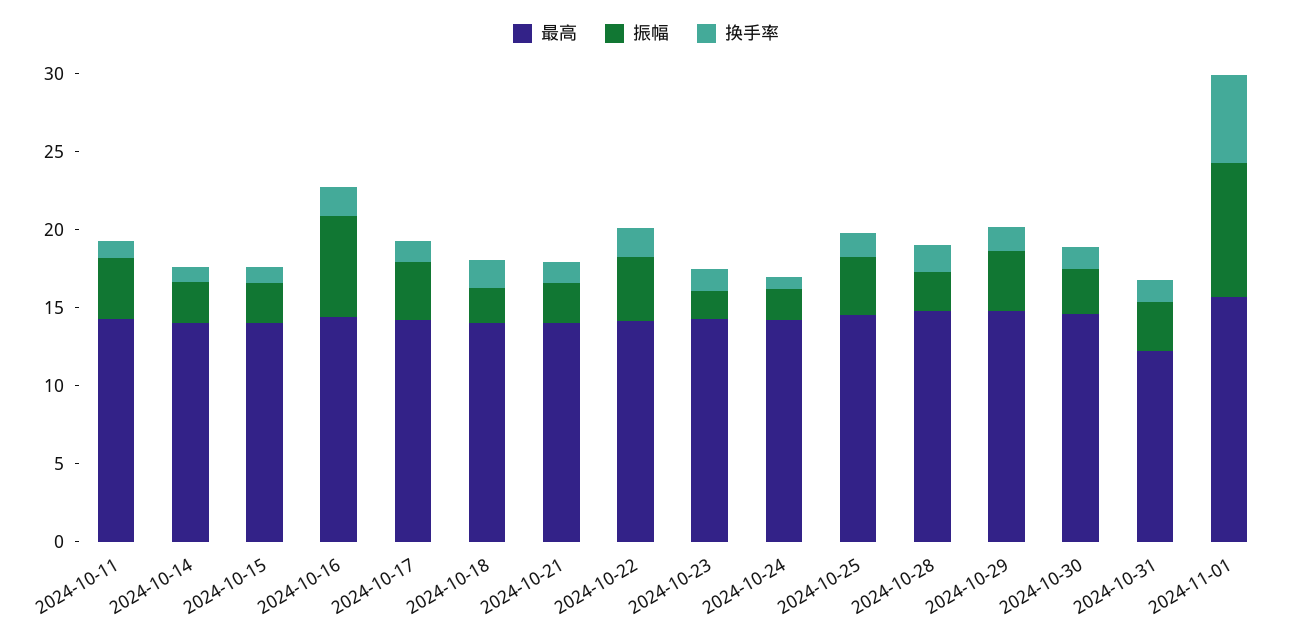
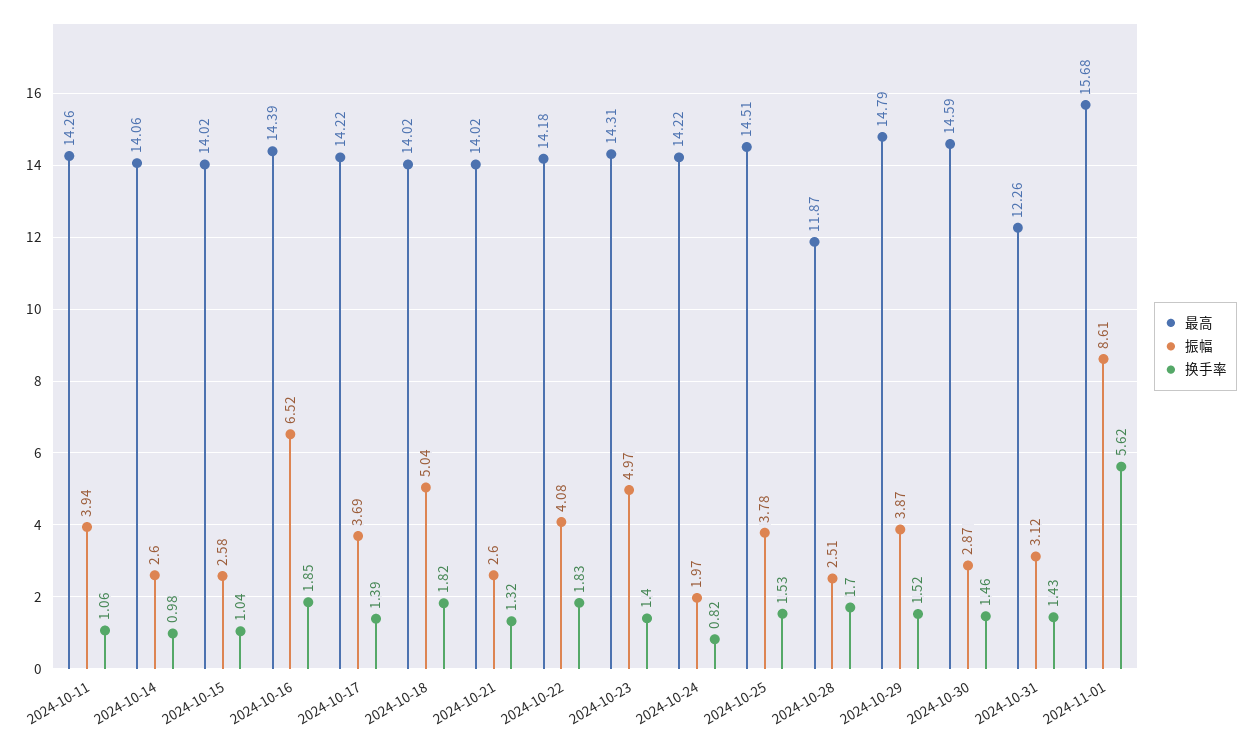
振幅, 2024-10-18: 2 -> 5.04
振幅, 2024-10-23: 2 -> 4.97
最高, 2024-10-28: 15 -> 11.87

